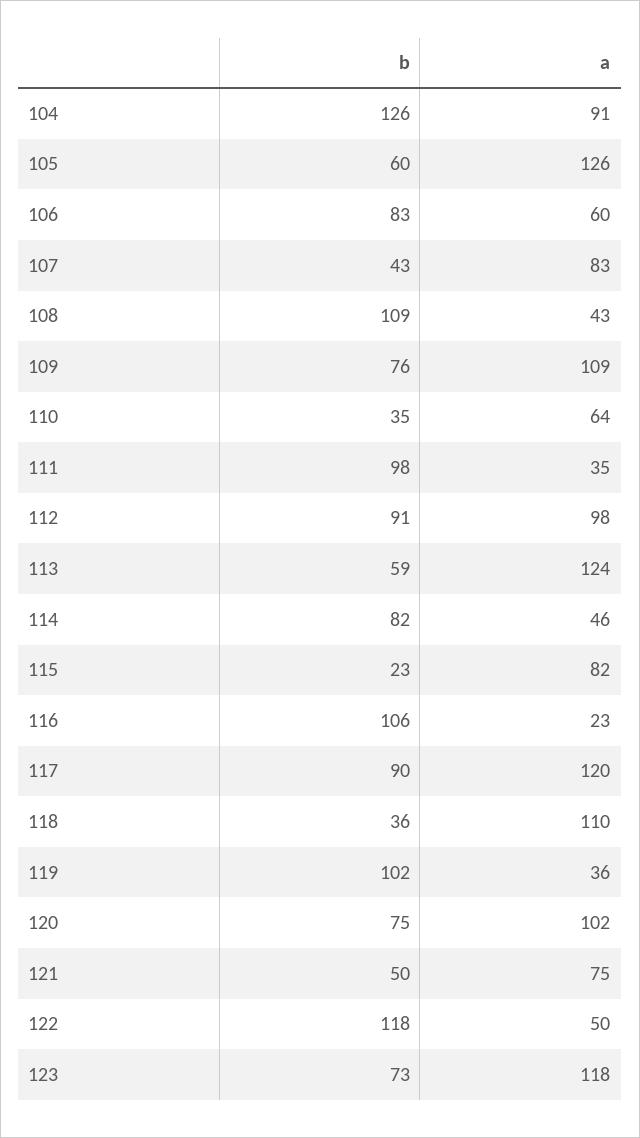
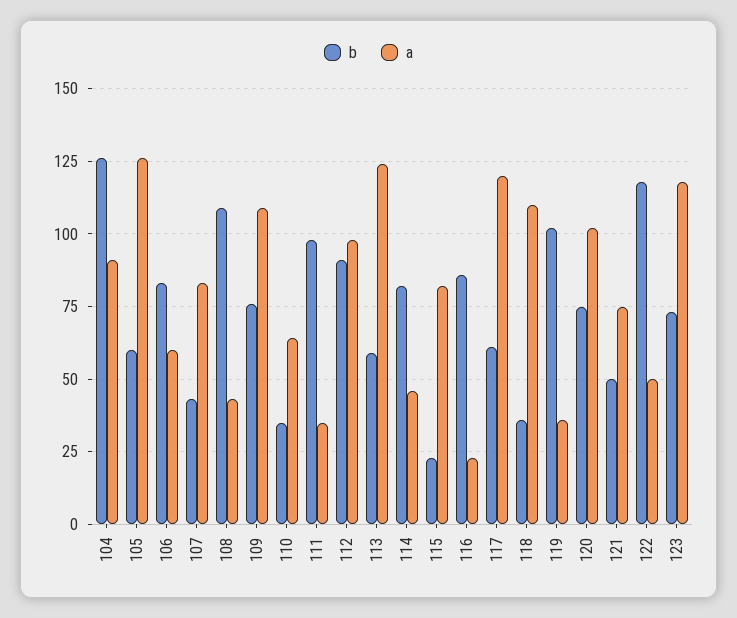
b, 116: 106 -> 85
b, 117: 90 -> 60

